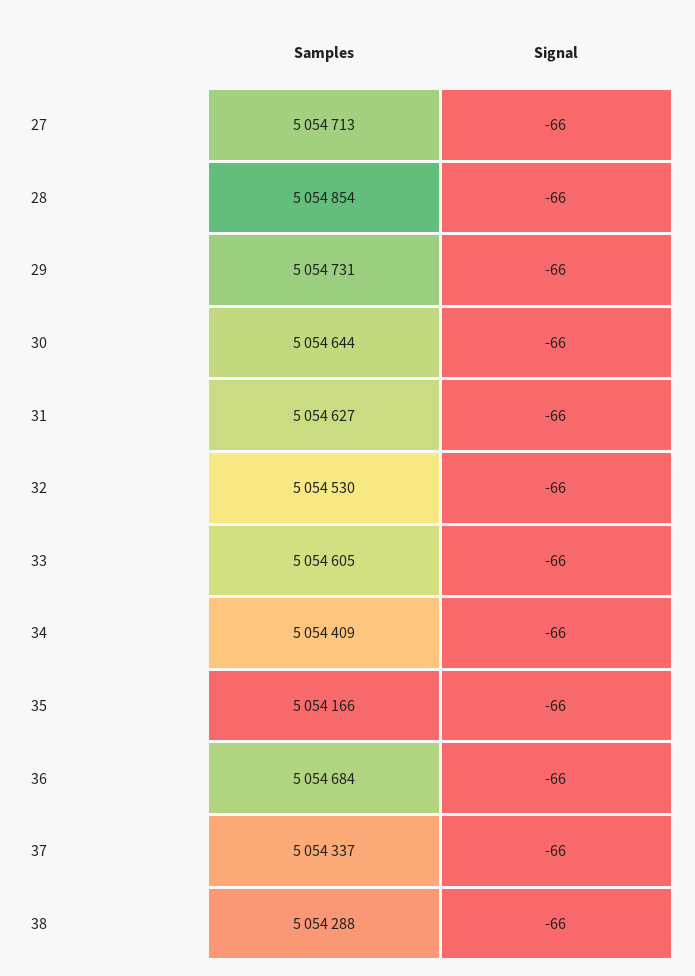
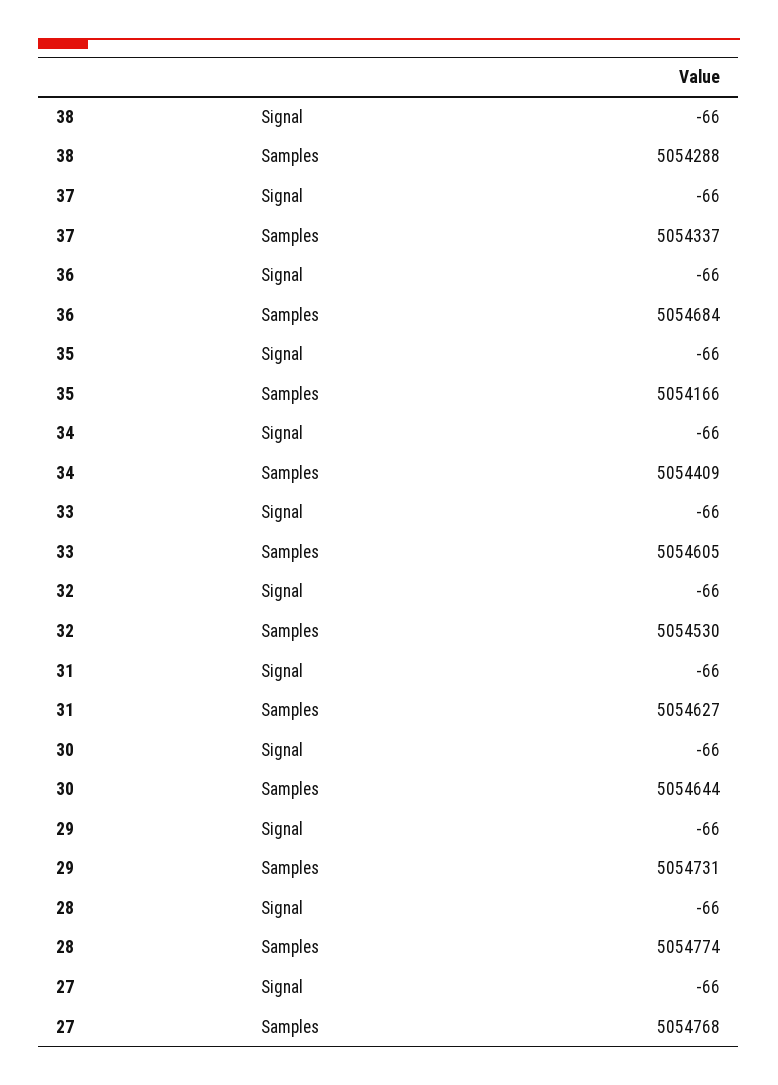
Samples, 27: 5054713 -> 5054768
Samples, 28: 5054854 -> 5054774

